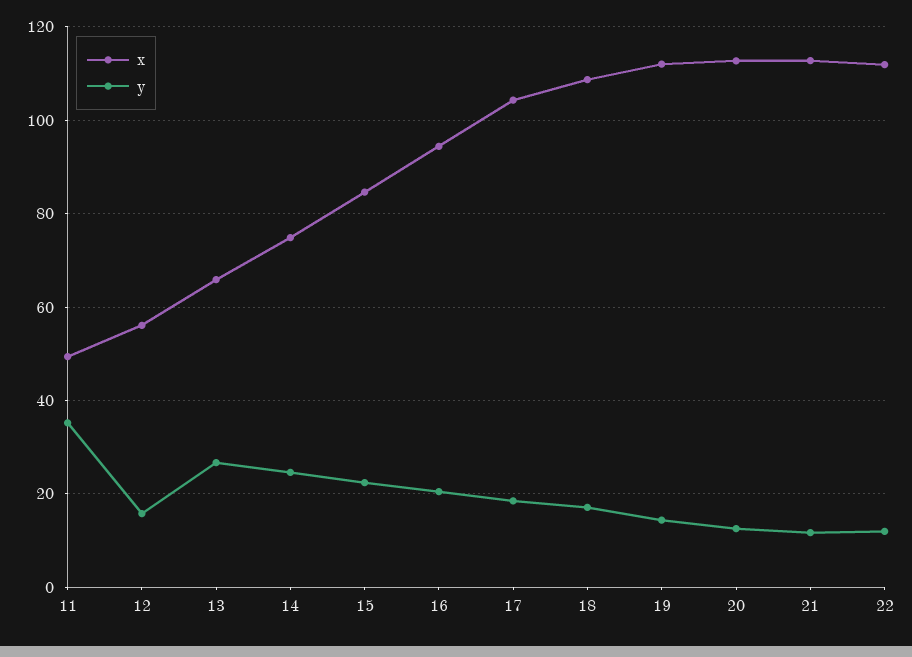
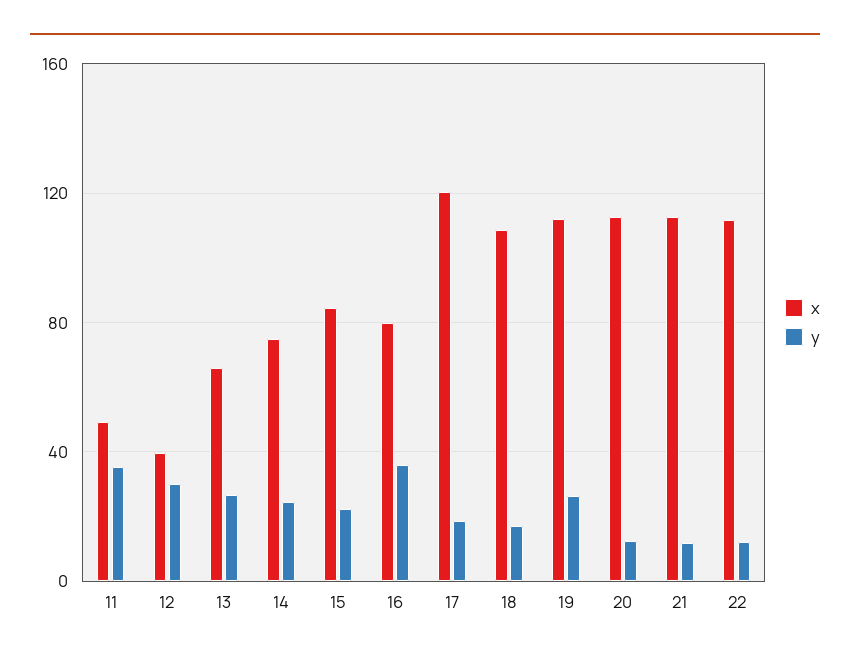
x, 12: 56 -> 40
y, 12: 16 -> 30
x, 16: 94 -> 80
y, 16: 20 -> 35
x, 17: 104 -> 120
y, 19: 14 -> 25

